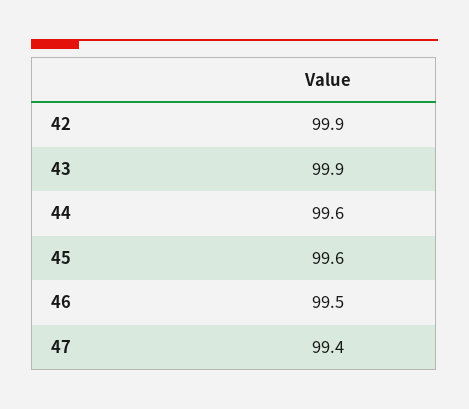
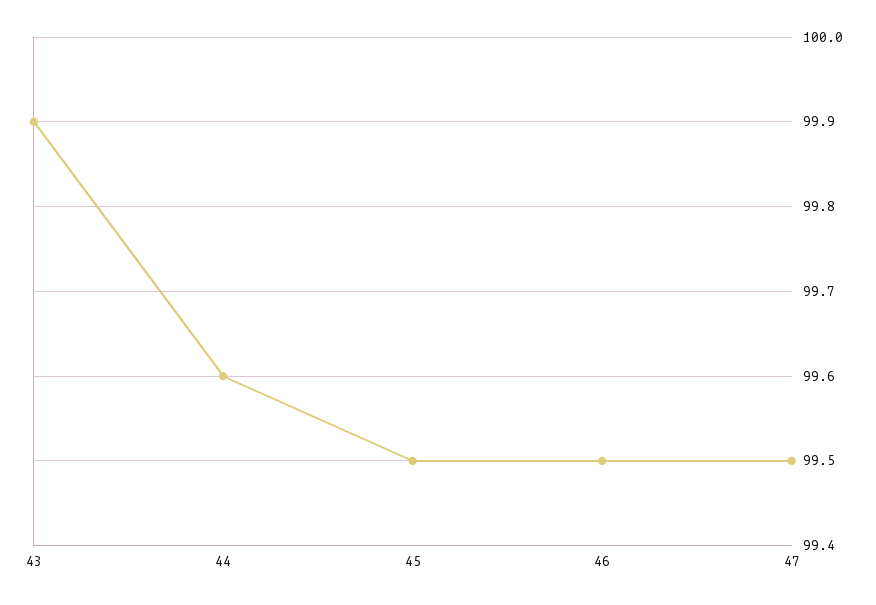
42: 99.9 -> none
45: 99.6 -> 99.5
47: 99.4 -> 99.5

